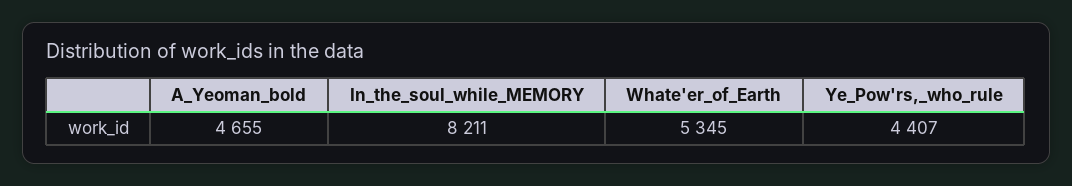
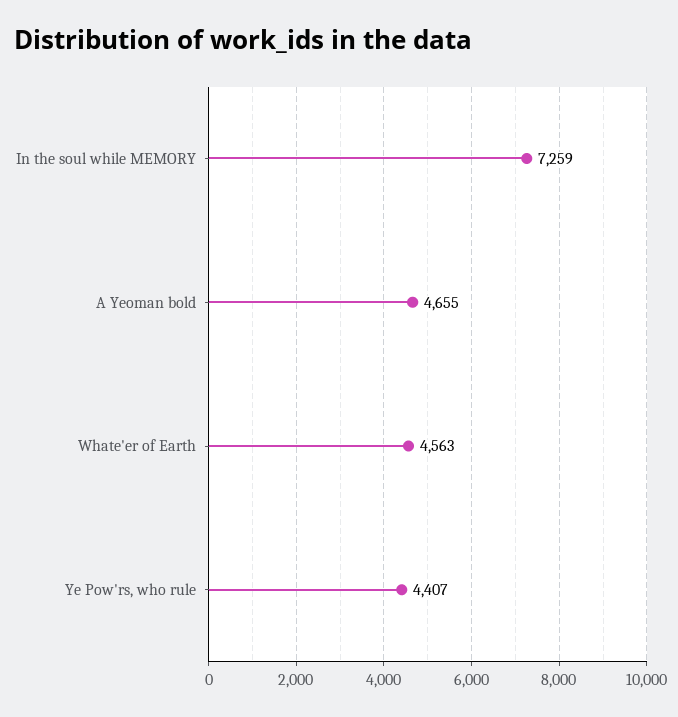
In_the_soul_while_MEMORY: 8211 -> 7259
Whate'er_of_Earth: 5345 -> 4563

